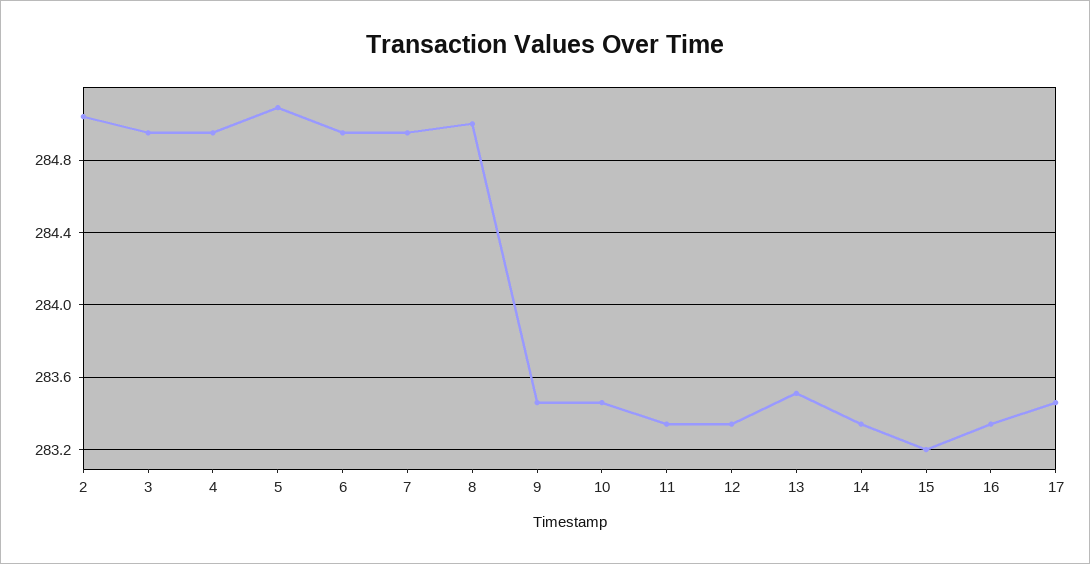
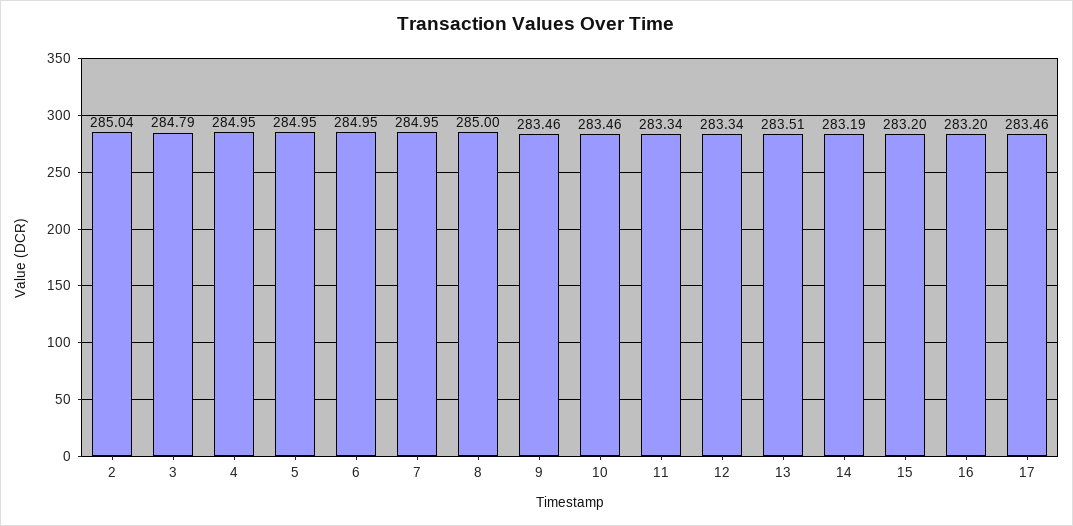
3: 284.95 -> 284.79
5: 285.1 -> 284.95
14: 283.35 -> 283.19
16: 283.35 -> 283.2

